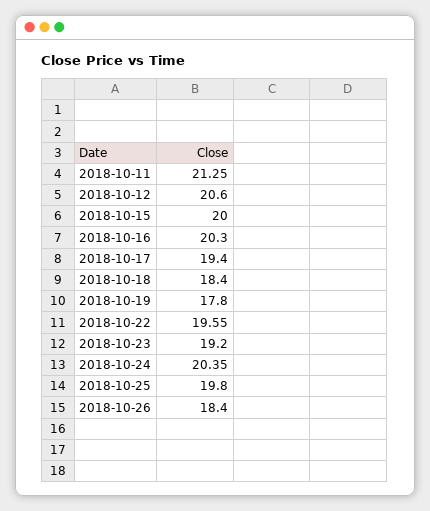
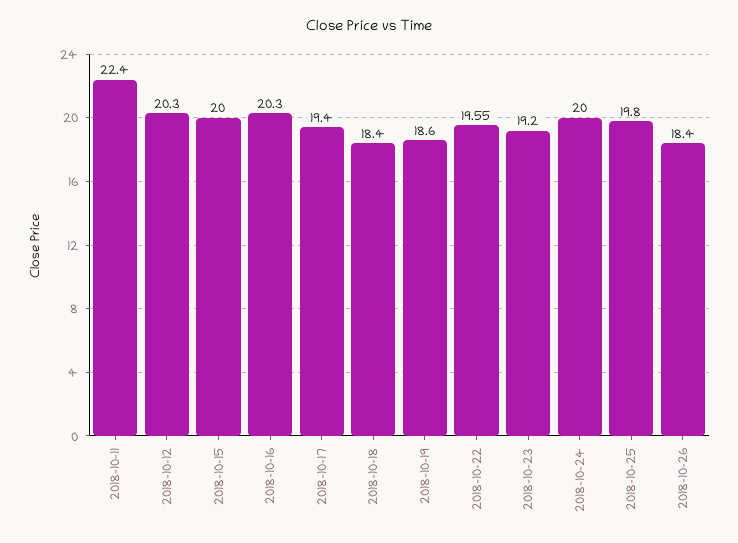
2018-10-11: 21.25 -> 22.4
2018-10-12: 20.6 -> 20.3
2018-10-19: 17.8 -> 18.6
2018-10-24: 20.35 -> 20

